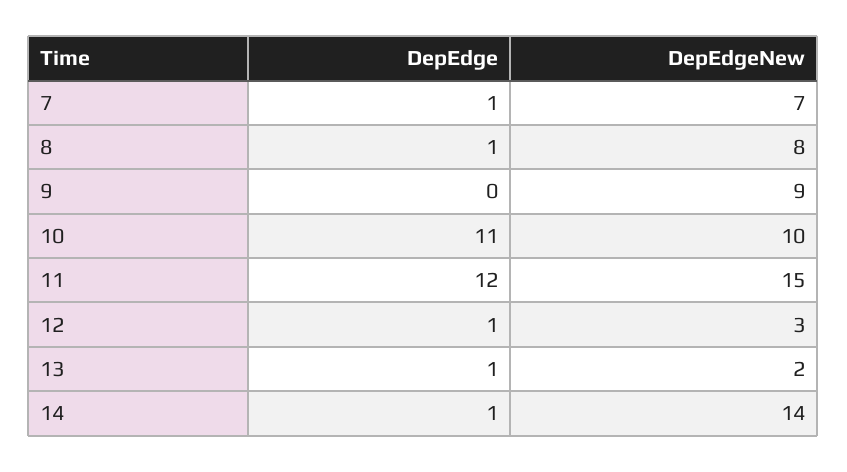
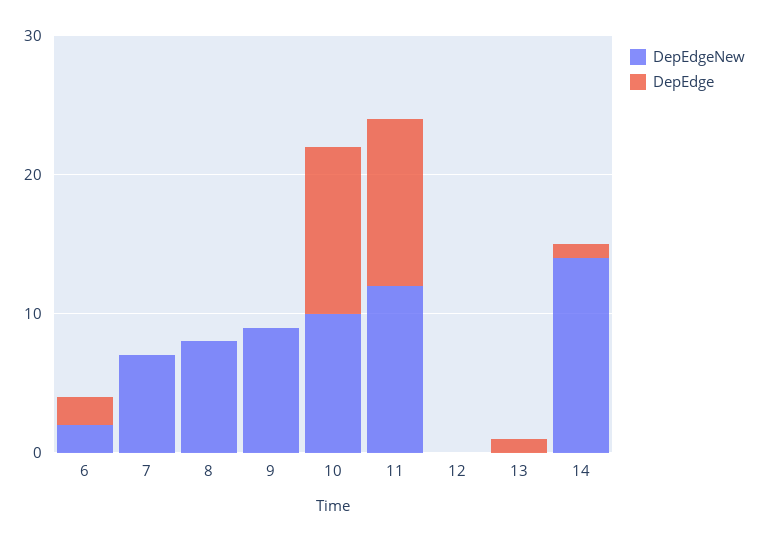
DepEdge, 7: 1 -> 0
DepEdge, 8: 1 -> 0
DepEdge, 10: 11 -> 12
DepEdgeNew, 11: 15 -> 12
DepEdge, 12: 1 -> 0
DepEdgeNew, 12: 3 -> 0
DepEdgeNew, 13: 2 -> 0
DepEdgeNew, 6: none -> 2
DepEdge, 6: none -> 2

